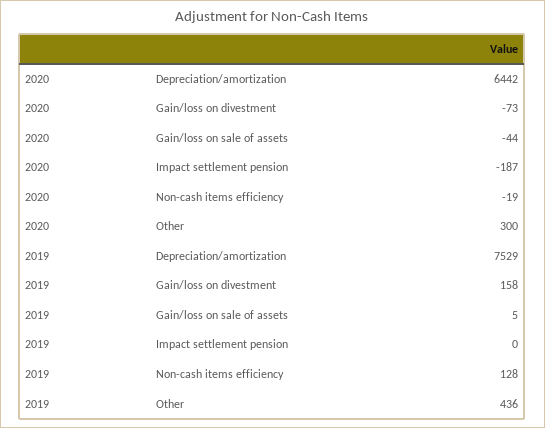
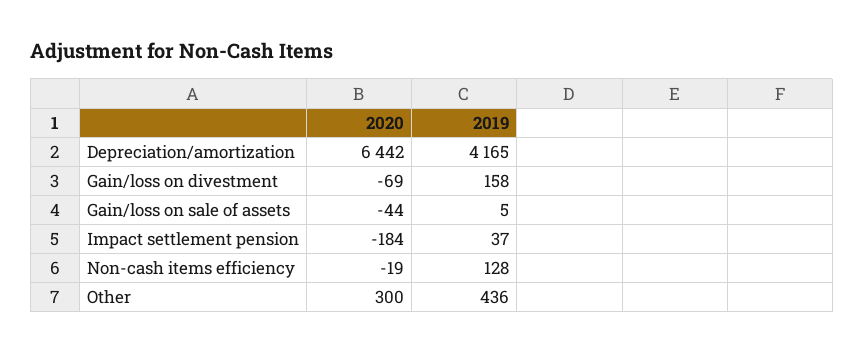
2020, Gain/loss on divestment: -73 -> -69
2020, Impact settlement pension: -187 -> -184
2019, Depreciation/amortization: 7529 -> 4165
2019, Impact settlement pension: 0 -> 37

